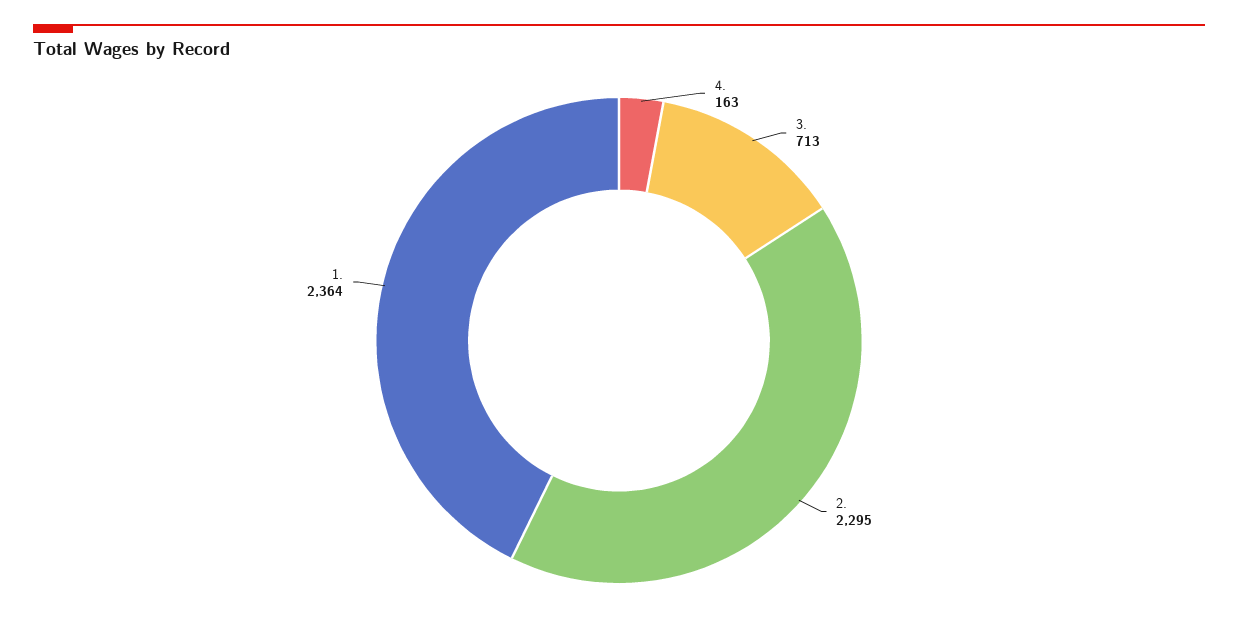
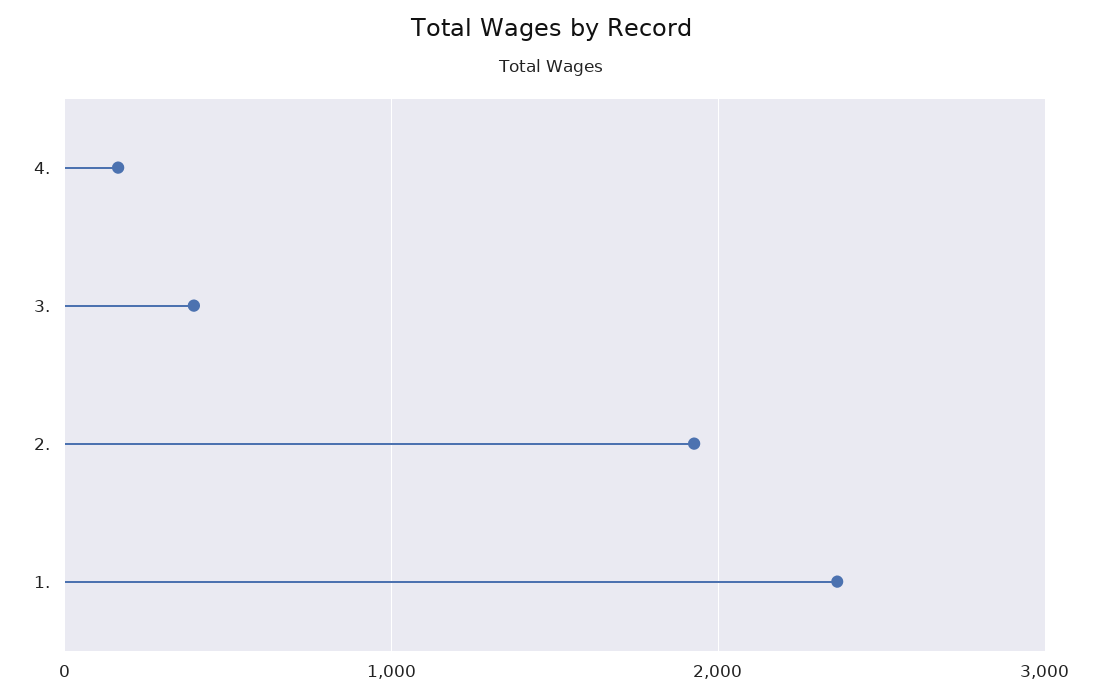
3.: 713 -> 400
2.: 2295 -> 1900

